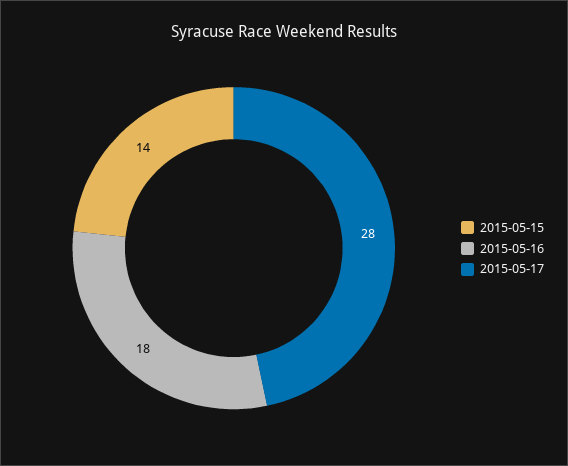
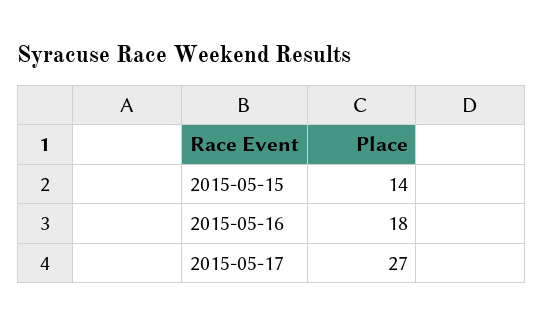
2015-05-17: 28 -> 27

